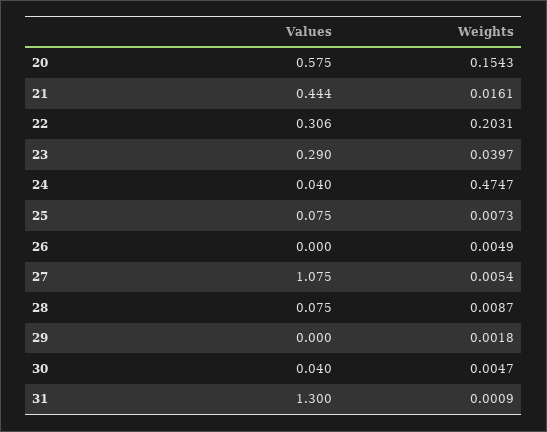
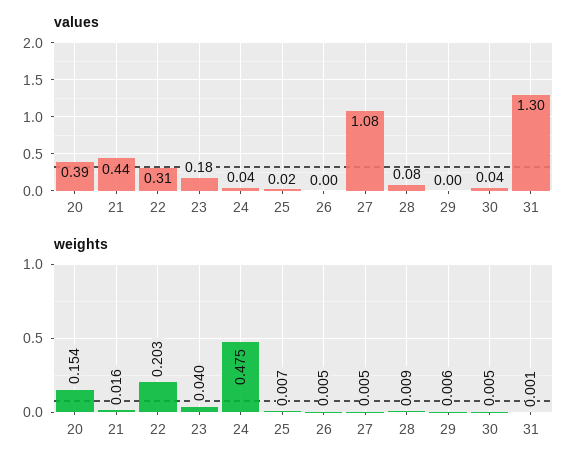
Values, 20: 0.575 -> 0.39
Values, 23: 0.29 -> 0.18
Values, 25: 0.075 -> 0.02
Weights, 29: 0.0018 -> 0.006

